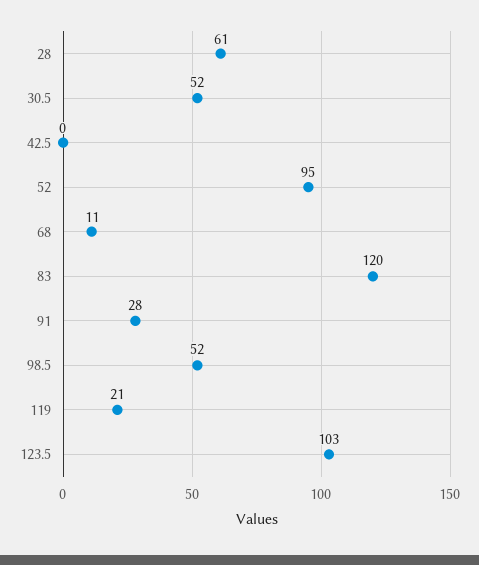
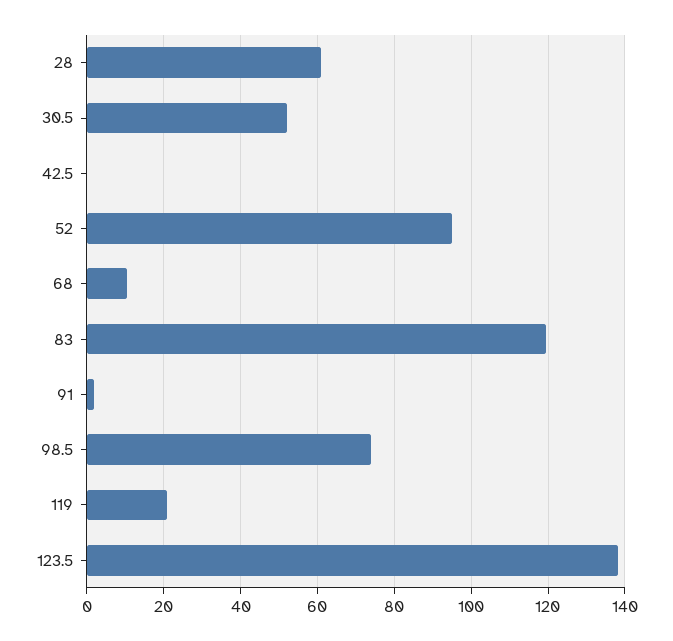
91: 28 -> 2
98.5: 52 -> 74
123.5: 103 -> 138

